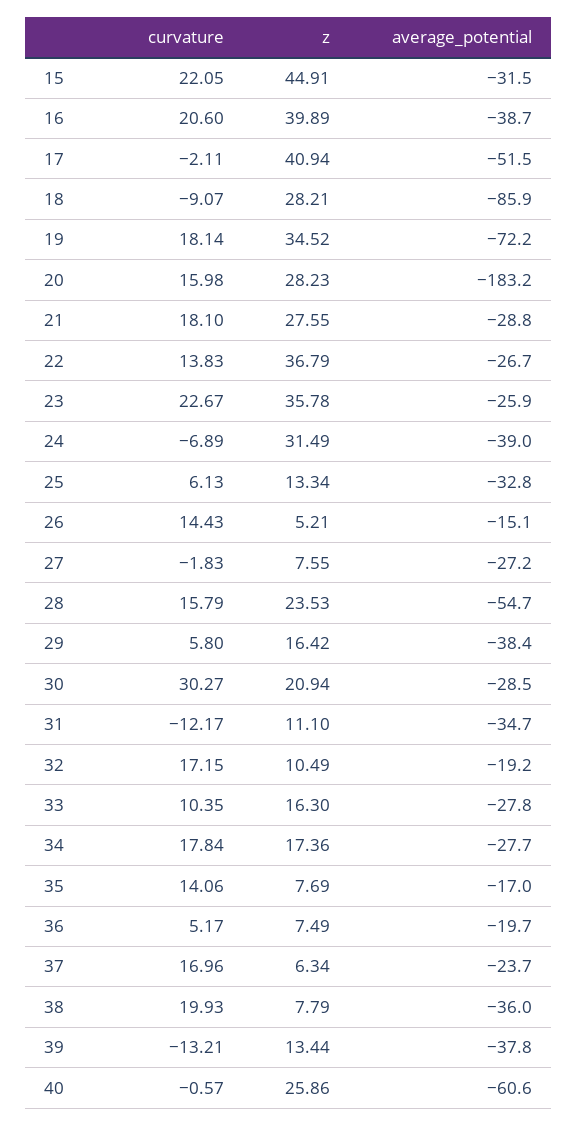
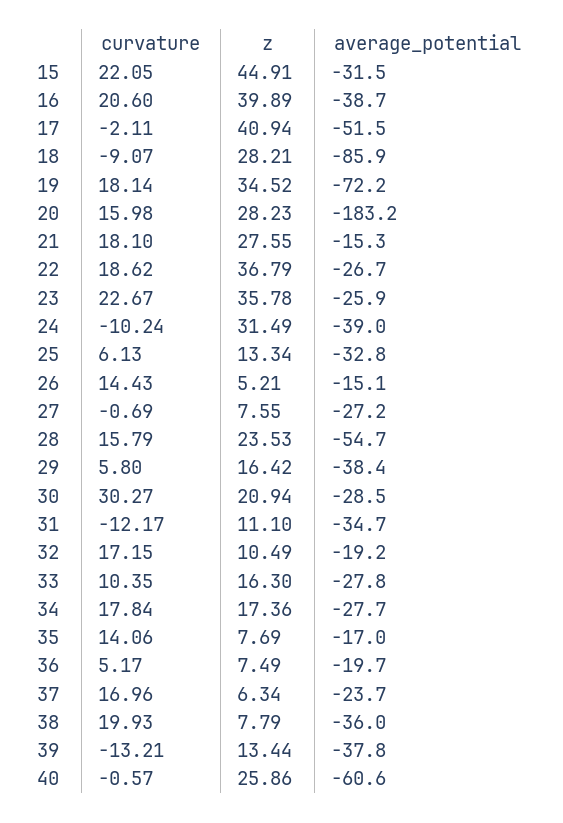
average_potential, 21: -28.8 -> -15.3
curvature, 22: 13.83 -> 18.62
curvature, 24: -6.89 -> -10.24
curvature, 27: -1.83 -> -0.69

